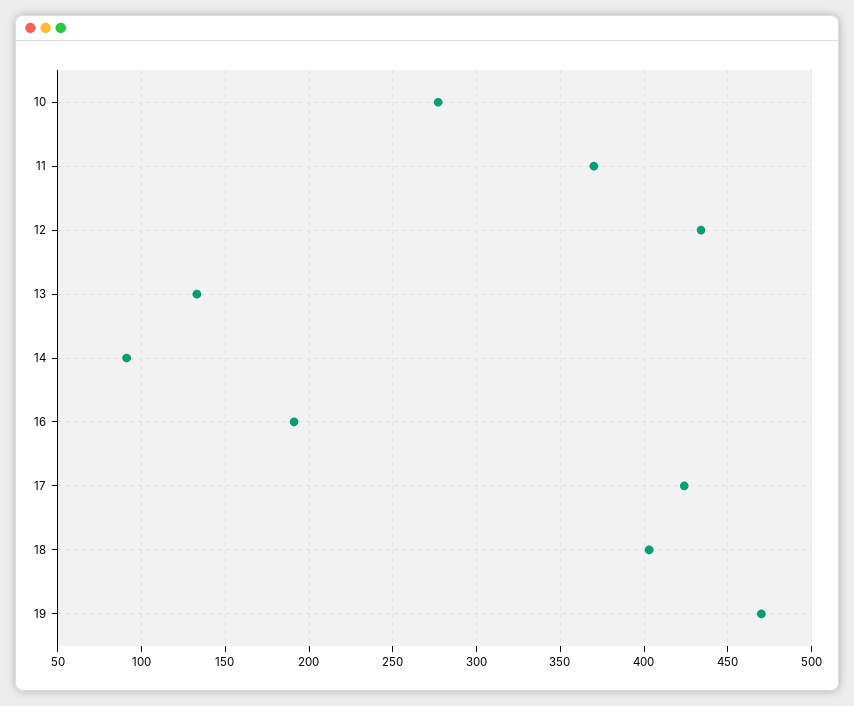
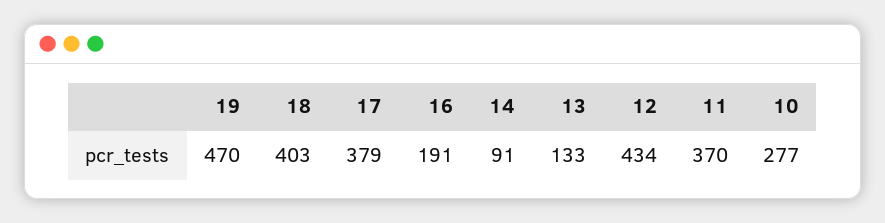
17: 425 -> 379

